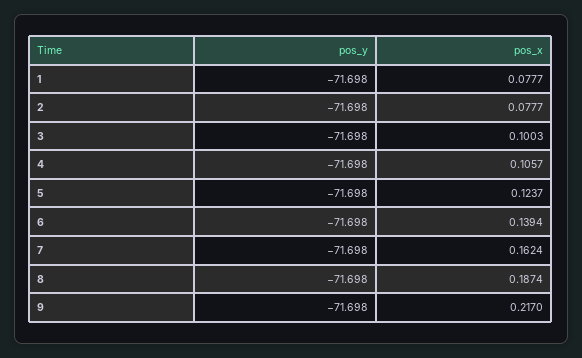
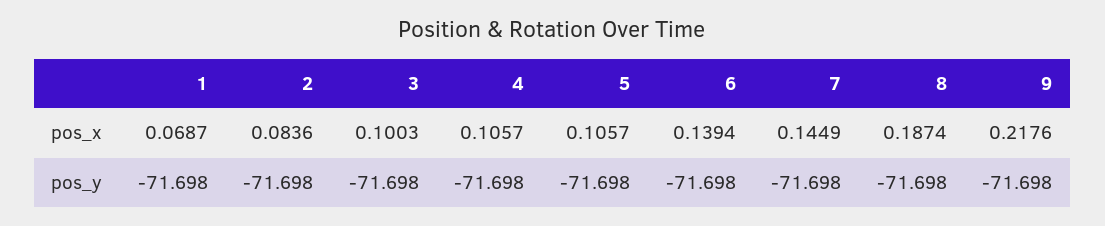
pos_x, 1: 0.0777 -> 0.0687
pos_x, 2: 0.0777 -> 0.0836
pos_x, 5: 0.1237 -> 0.1057
pos_x, 7: 0.1624 -> 0.1449
pos_x, 9: 0.217 -> 0.2176

